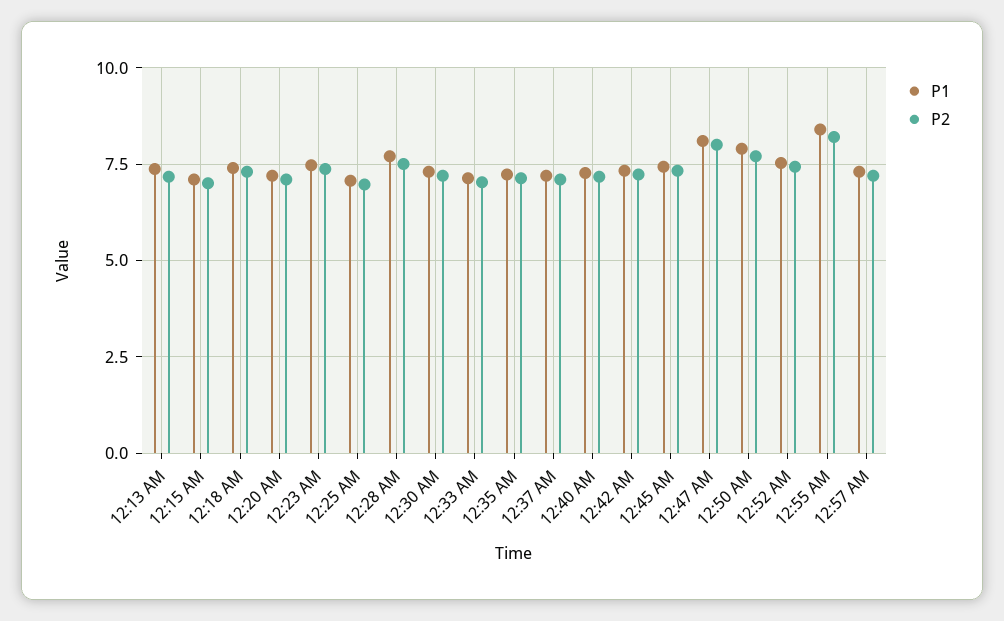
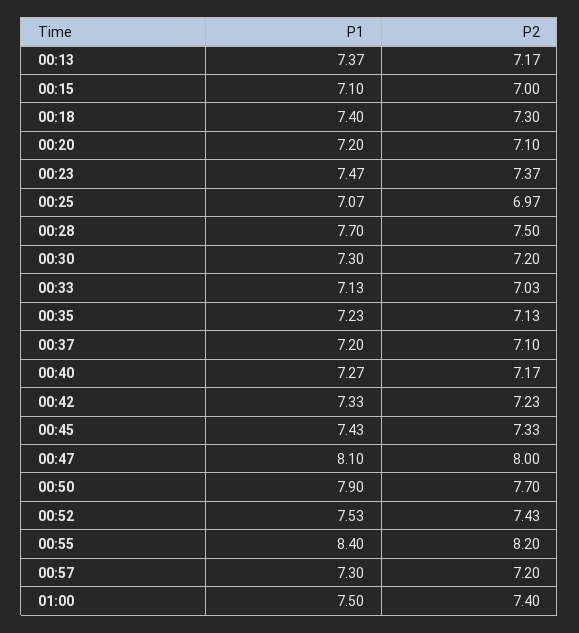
P1, 01:00: none -> 7.5
P2, 01:00: none -> 7.4

